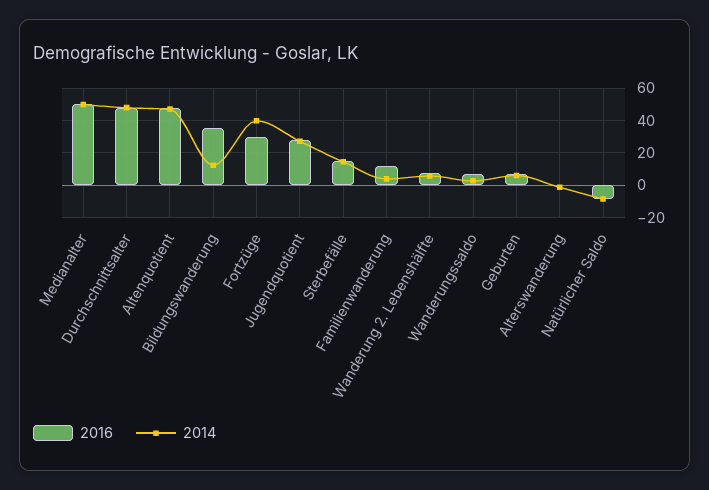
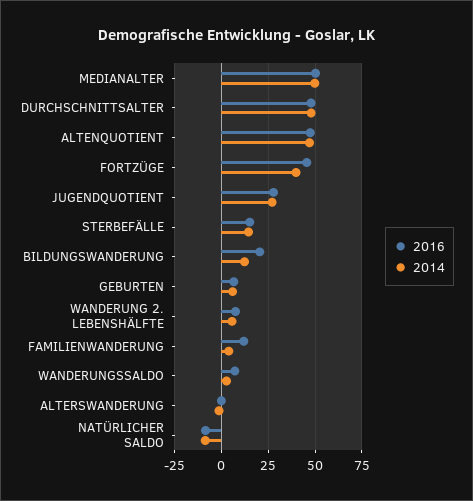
2016, Bildungswanderung: 35 -> 20
2016, Fortzüge: 30 -> 45

